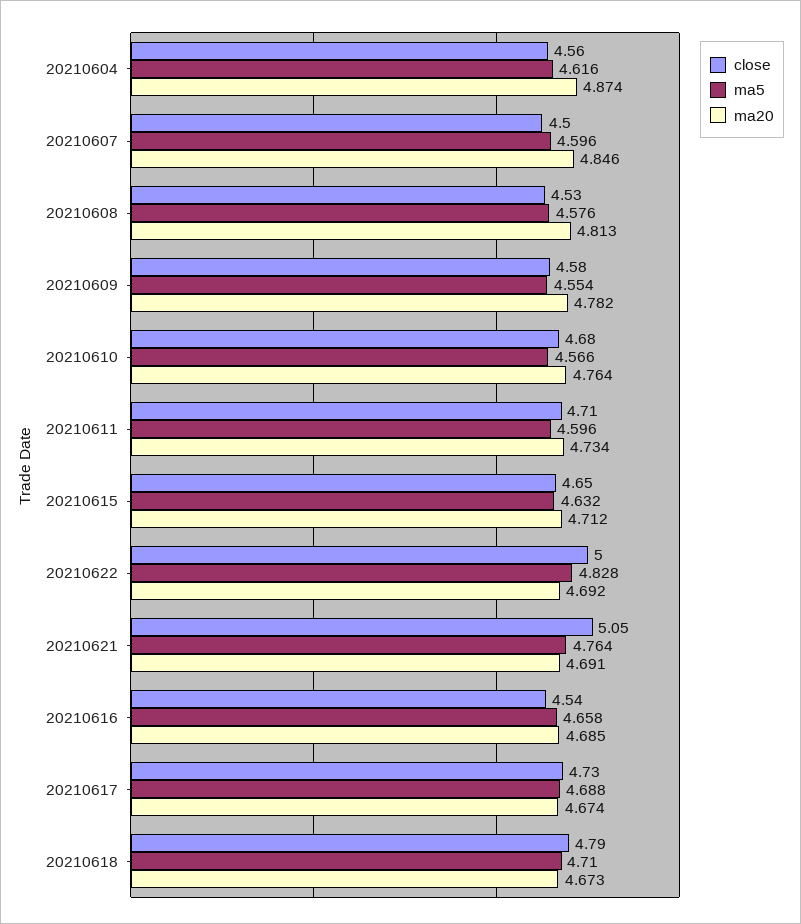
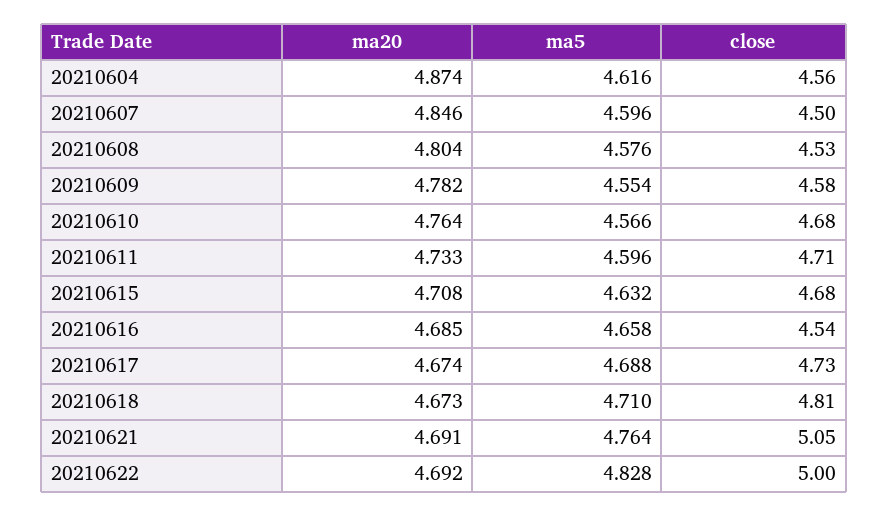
ma20, 20210608: 4.813 -> 4.804
ma20, 20210611: 4.734 -> 4.733
close, 20210615: 4.65 -> 4.68
ma20, 20210615: 4.712 -> 4.708
close, 20210618: 4.79 -> 4.81

